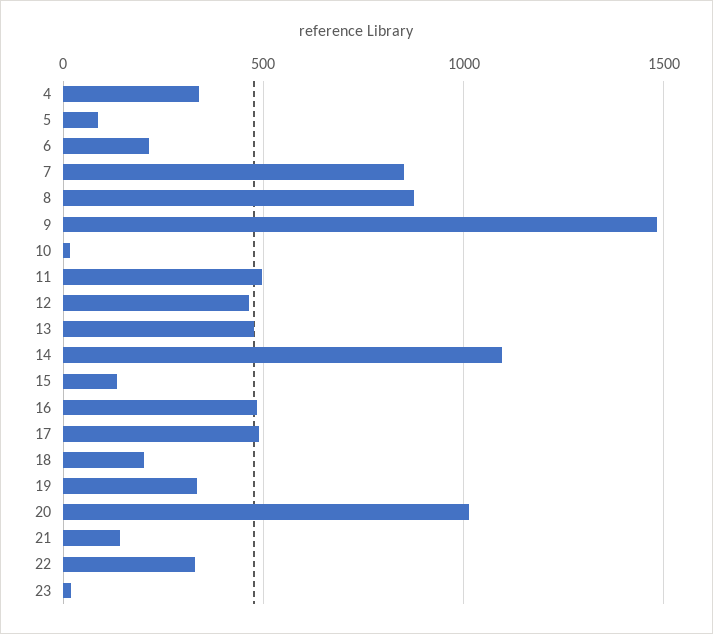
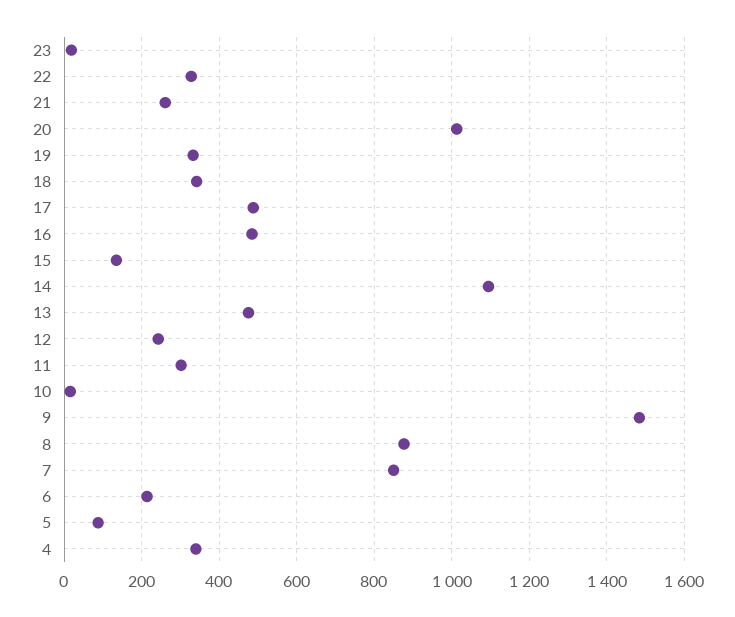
11: 500 -> 300
12: 450 -> 240
18: 200 -> 340
21: 150 -> 260

